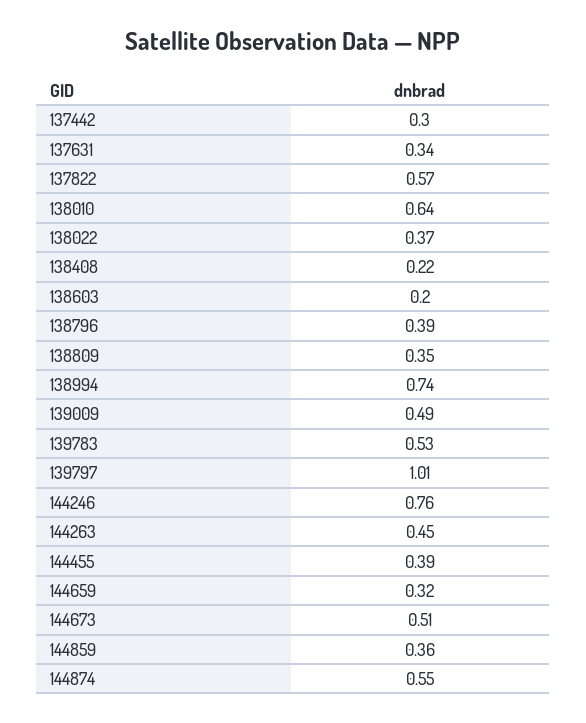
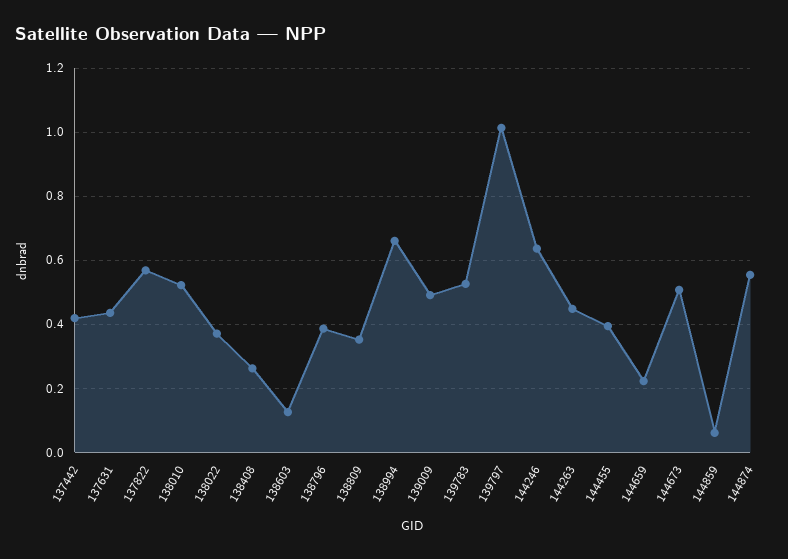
137442: 0.3 -> 0.42
137631: 0.34 -> 0.44
138010: 0.64 -> 0.52
138408: 0.22 -> 0.26
138603: 0.2 -> 0.12
138994: 0.74 -> 0.66
144246: 0.76 -> 0.64
144659: 0.32 -> 0.22
144859: 0.36 -> 0.06

